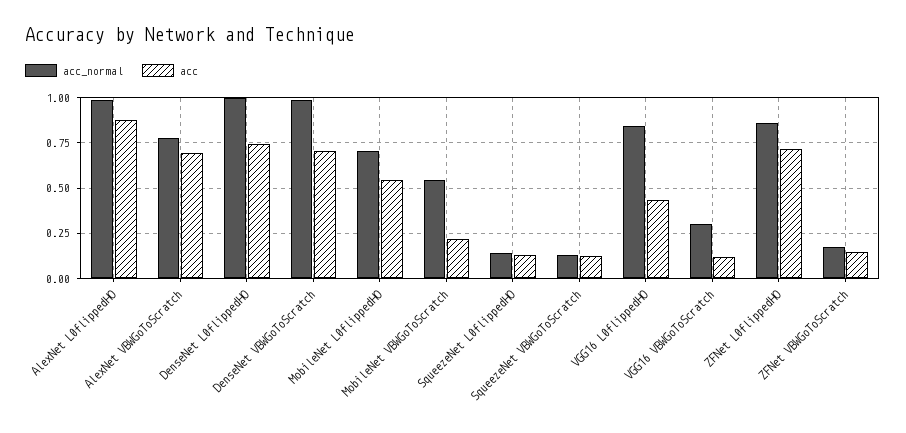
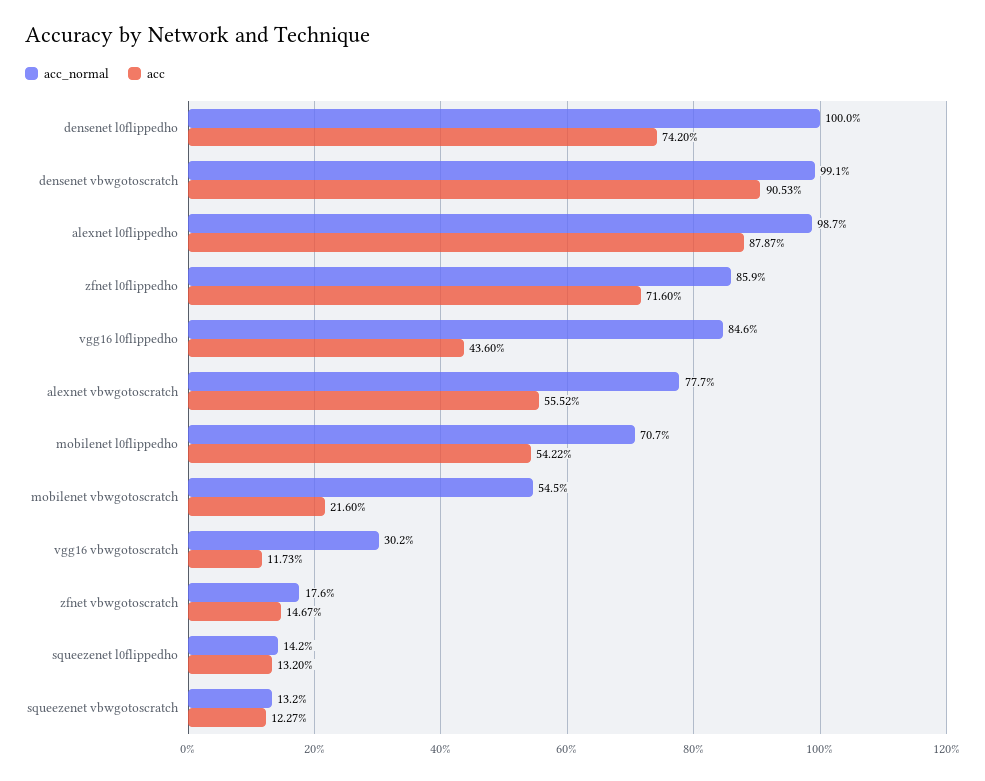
acc, AlexNet VBWGoToScratch: 0.7 -> 0.5552
acc, DenseNet VBWGoToScratch: 0.7 -> 0.9053

